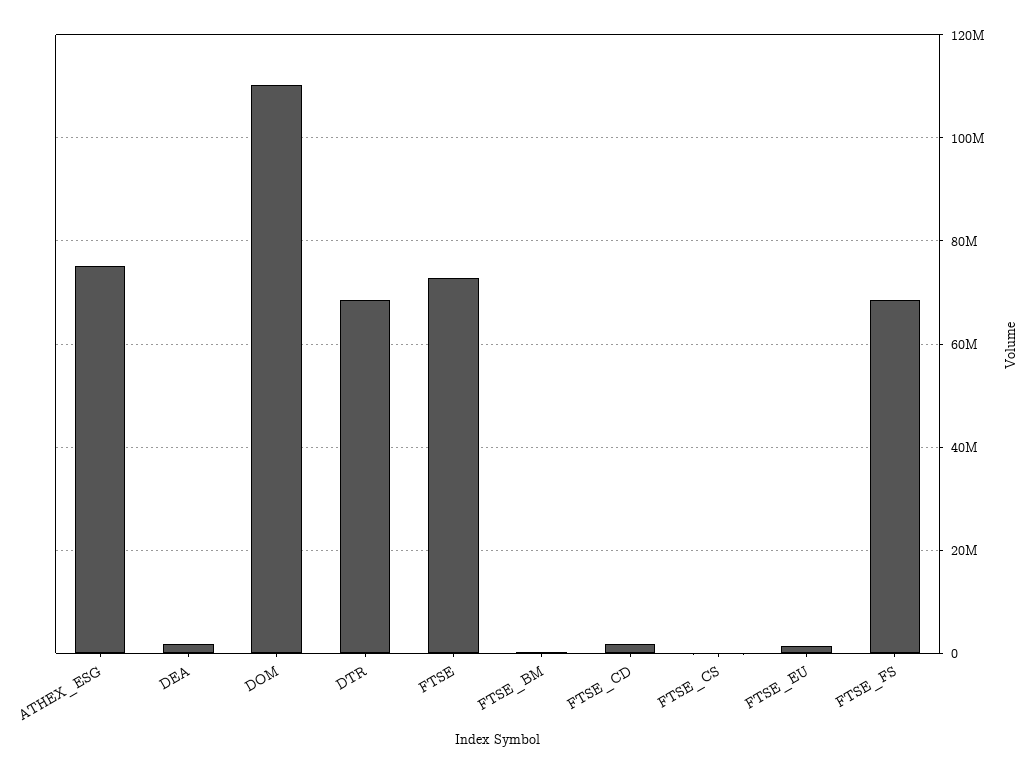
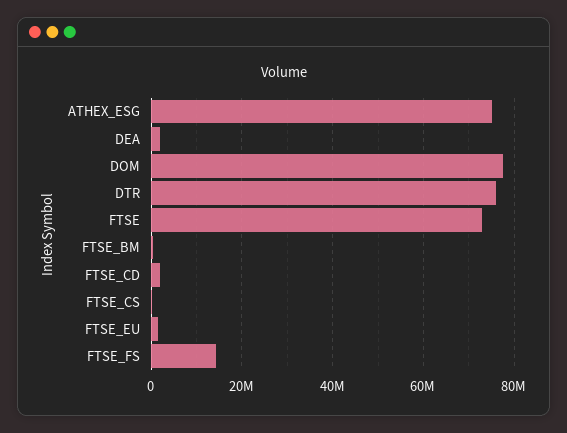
DOM: 110000000 -> 78000000
DTR: 68000000 -> 76000000
FTSE_FS: 68000000 -> 14000000

